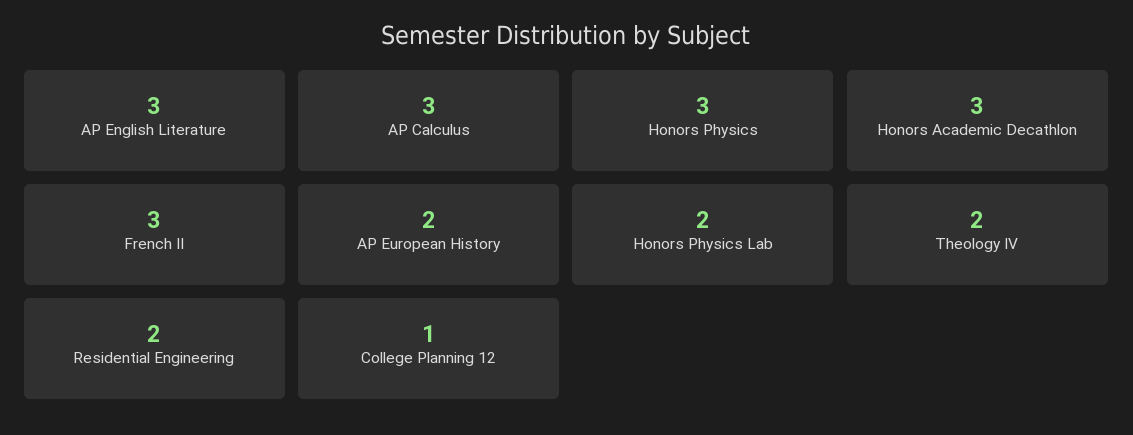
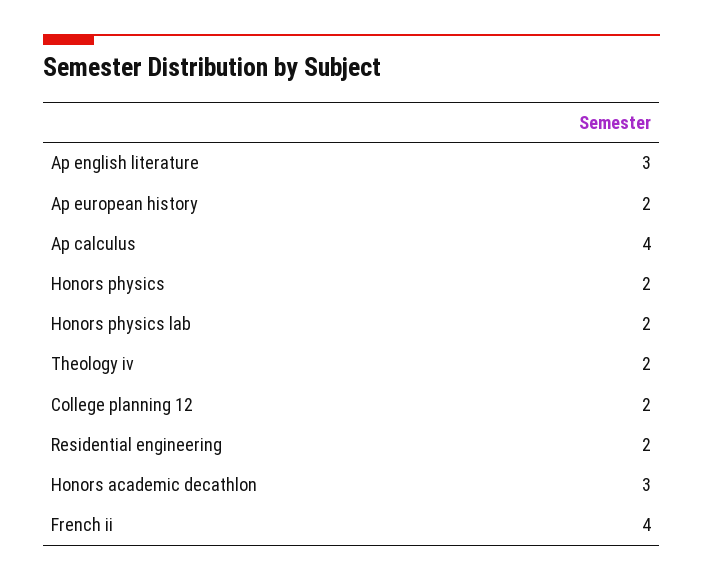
AP Calculus: 3 -> 4
Honors Physics: 3 -> 2
French II: 3 -> 4
College Planning 12: 1 -> 2

